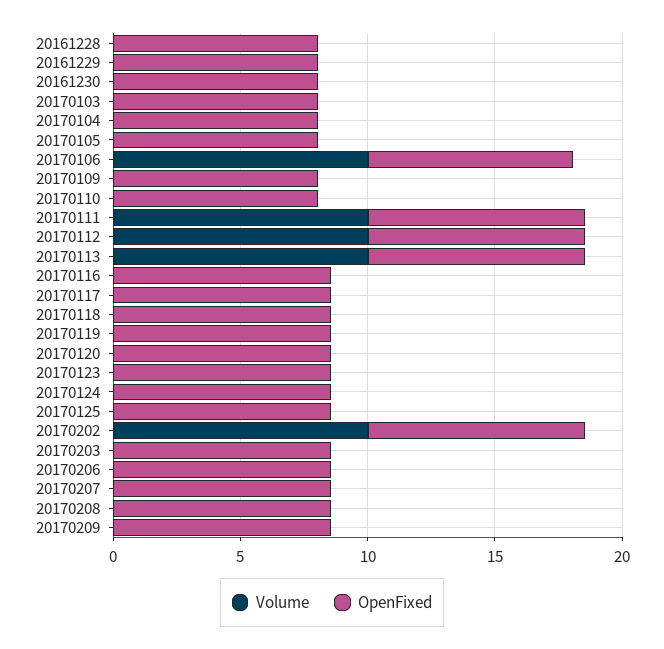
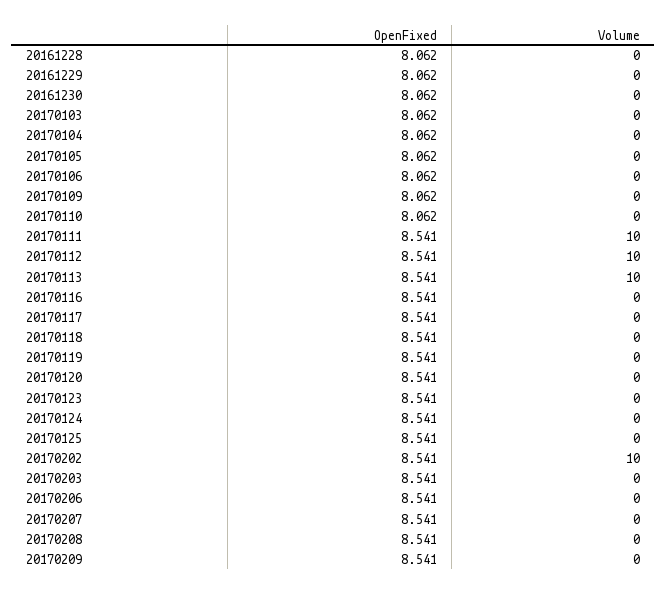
Volume, 20170106: 10 -> 0

